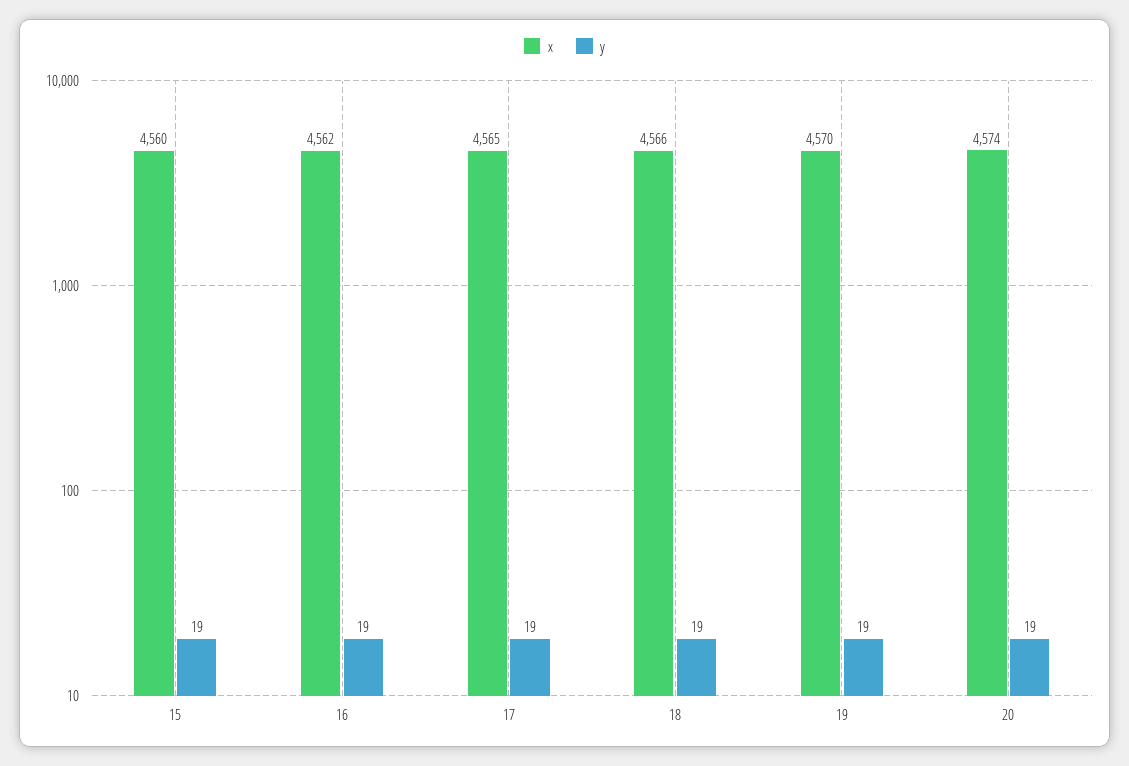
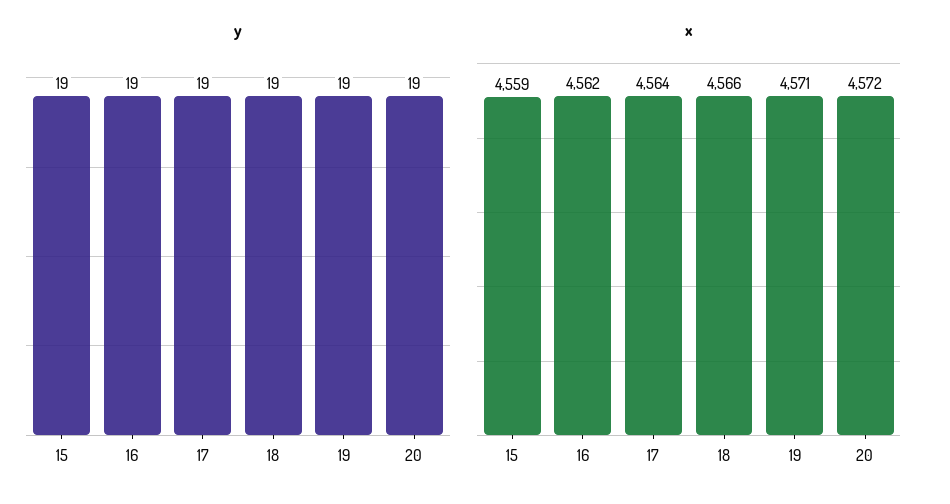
x, 15: 4560 -> 4559
x, 17: 4565 -> 4564
x, 19: 4570 -> 4571
x, 20: 4574 -> 4572

